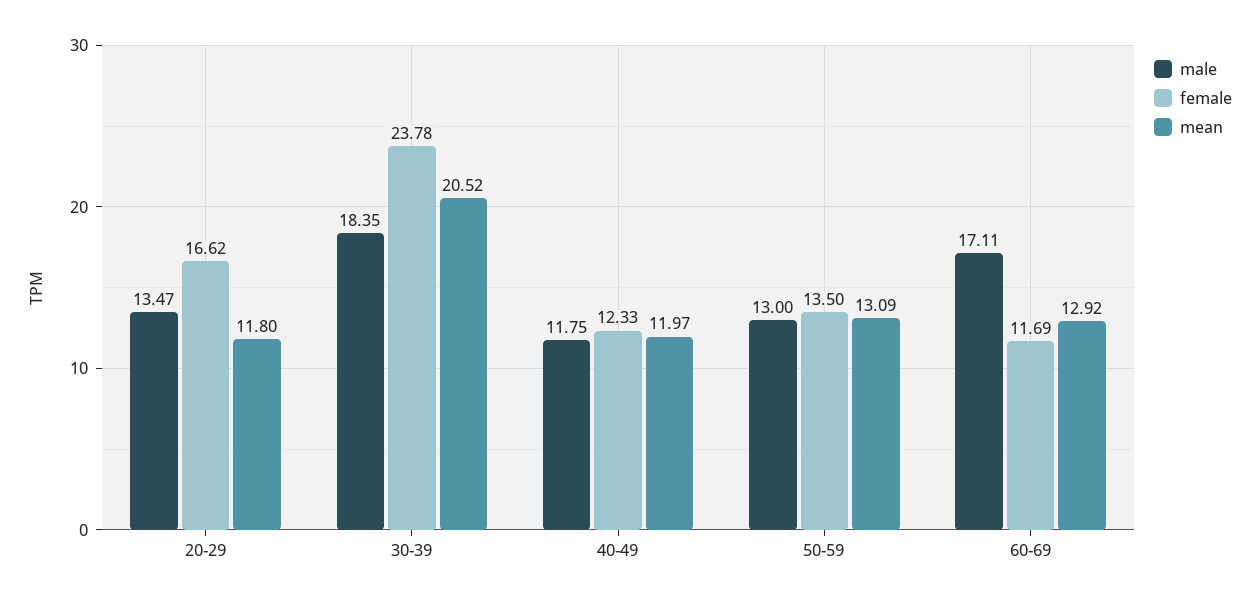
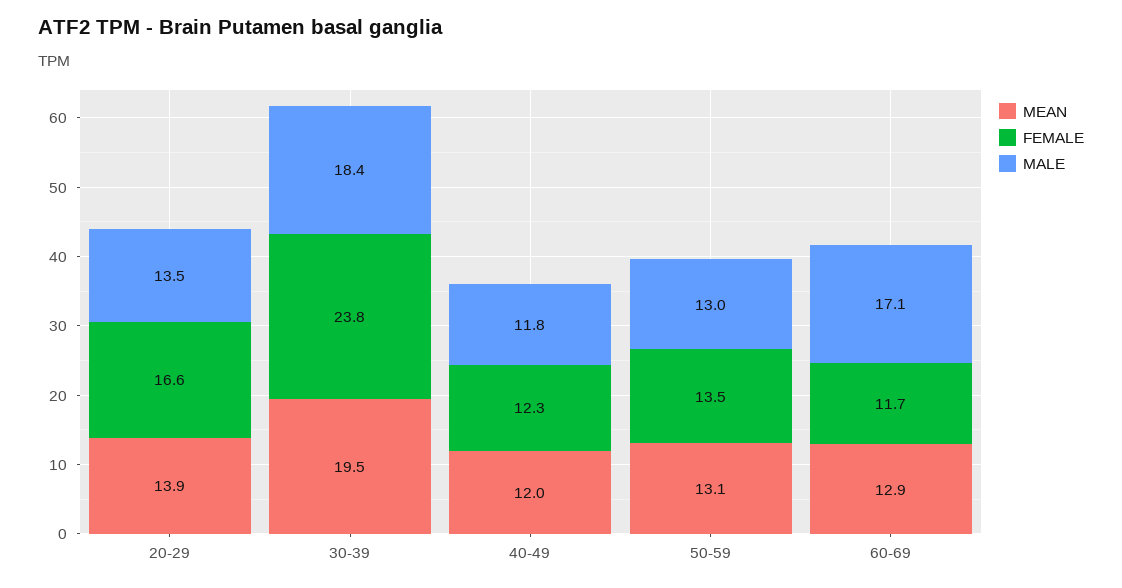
mean, 20-29: 11.8 -> 13.9
mean, 30-39: 20.52 -> 19.5

